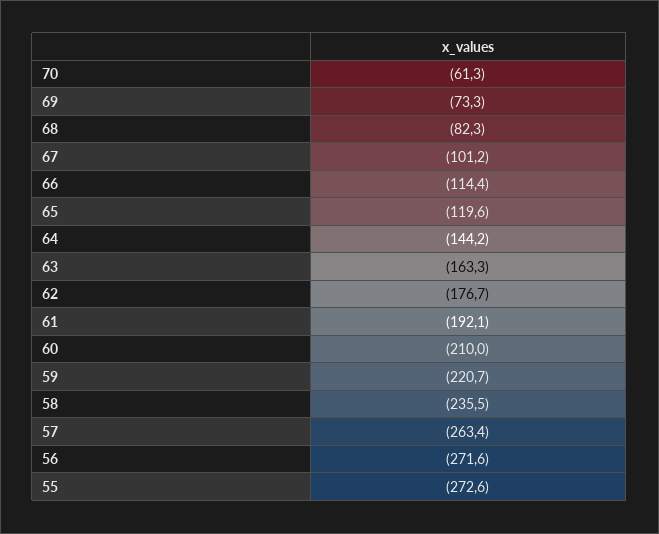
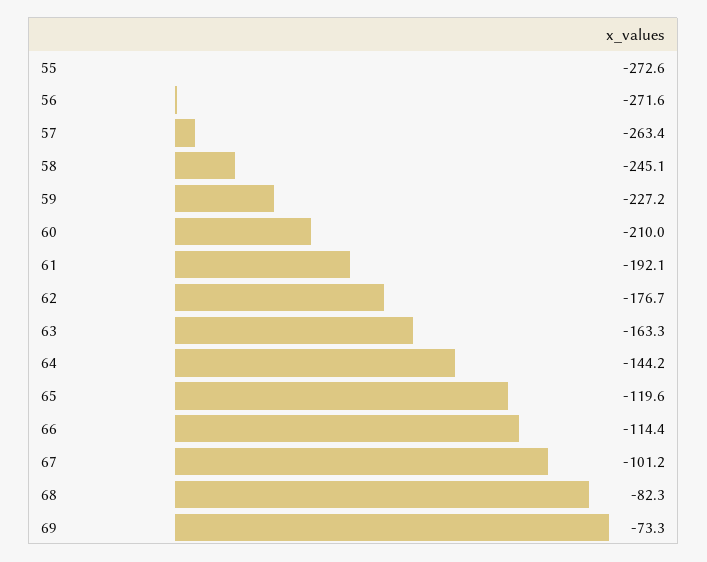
70: -61.3 -> none
59: -220.7 -> -227.2
58: -235.5 -> -245.1

